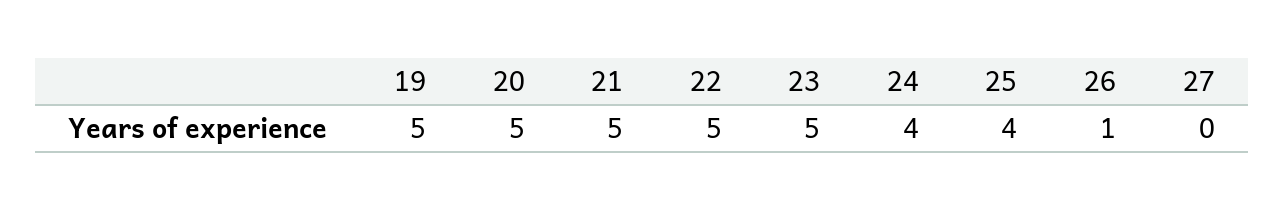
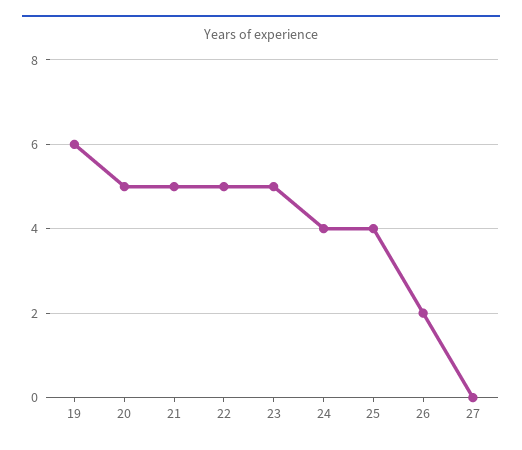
19: 5 -> 6
26: 1 -> 2

